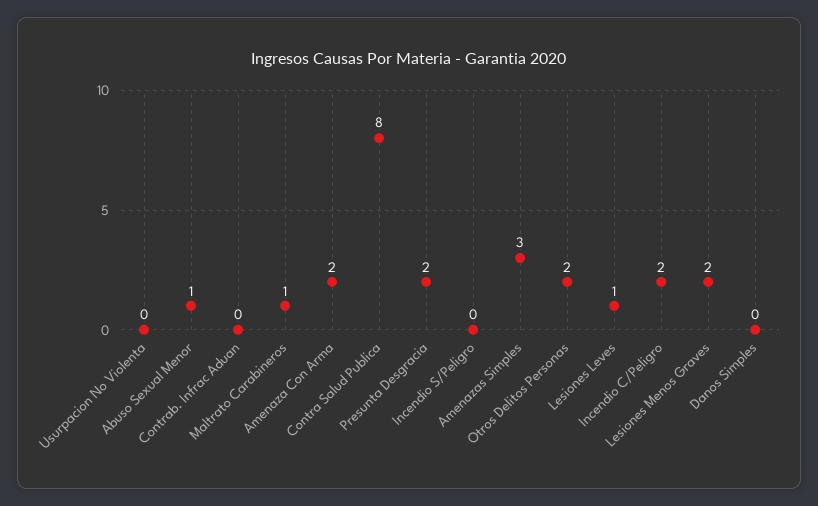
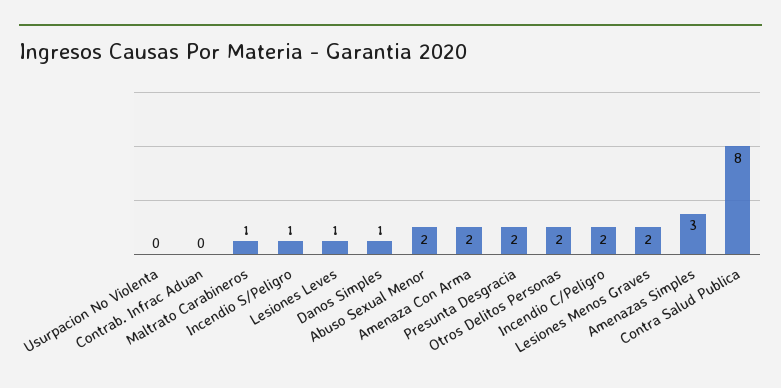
Abuso Sexual Menor: 1 -> 2
Incendio S/Peligro: 0 -> 1
Danos Simples: 0 -> 1

